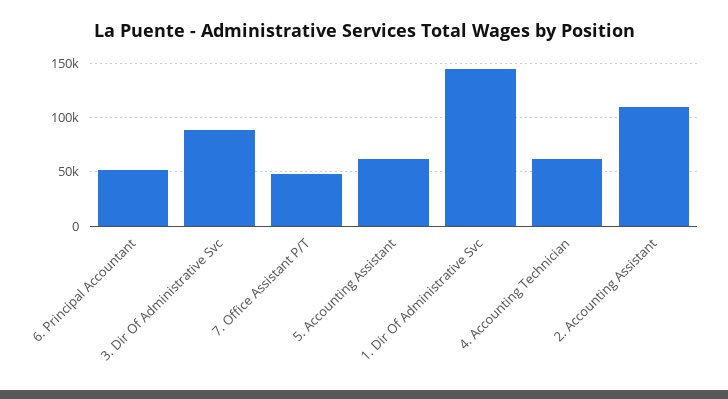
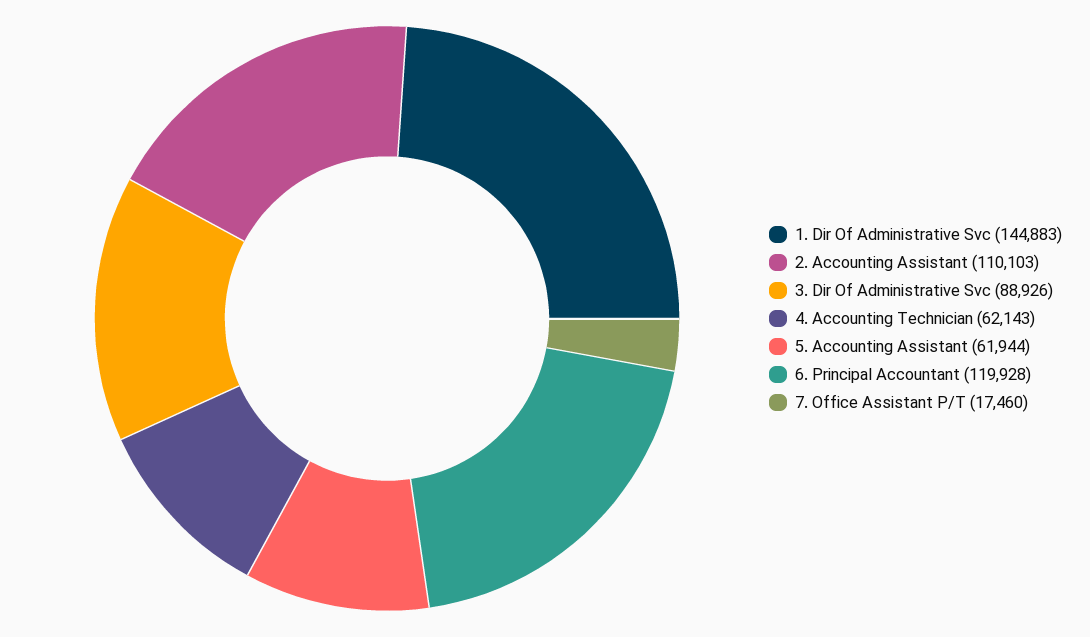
6. Principal Accountant: 50000 -> 119928
7. Office Assistant P/T: 50000 -> 17460

